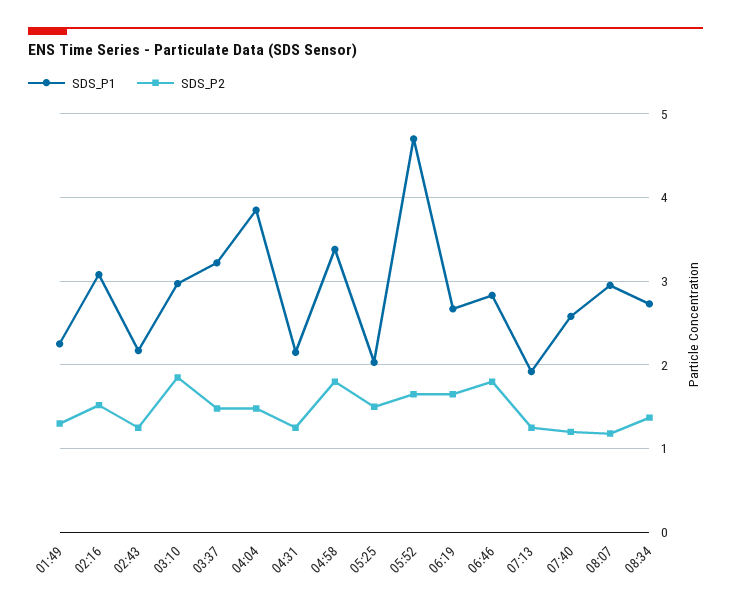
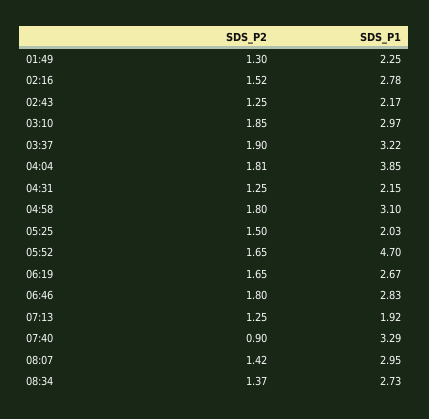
SDS_P1, 02:16: 3.1 -> 2.78
SDS_P2, 03:37: 1.5 -> 1.9
SDS_P2, 04:04: 1.5 -> 1.81
SDS_P1, 04:58: 3.4 -> 3.1
SDS_P1, 07:40: 2.6 -> 3.29
SDS_P2, 07:40: 1.2 -> 0.9
SDS_P2, 08:07: 1.2 -> 1.42

